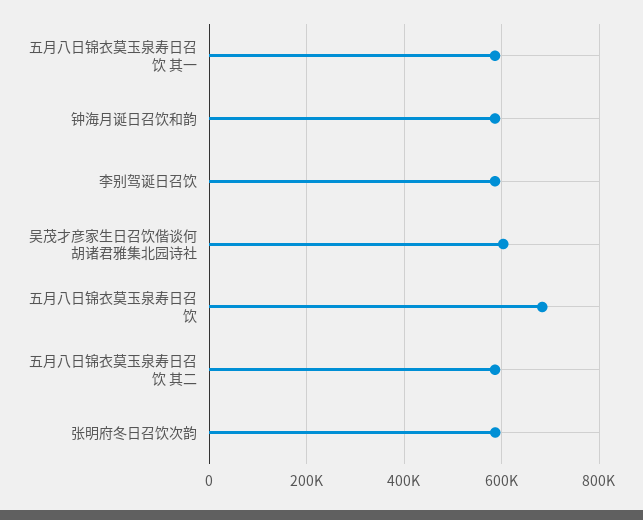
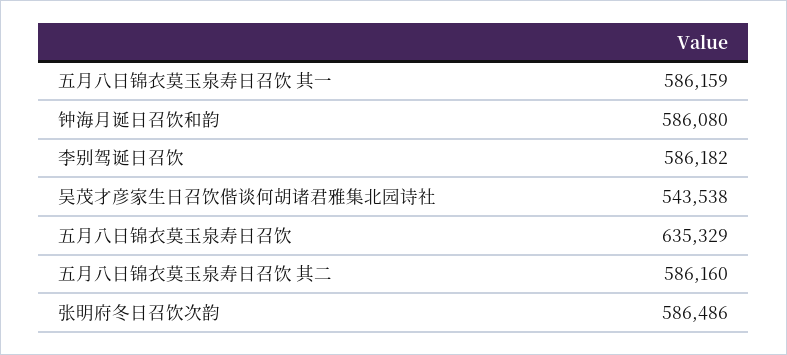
吴茂才彦家生日召饮偕谈何胡诸君雅集北园诗社: 600000 -> 543538
五月八日锦衣莫玉泉寿日召饮: 680000 -> 635329

